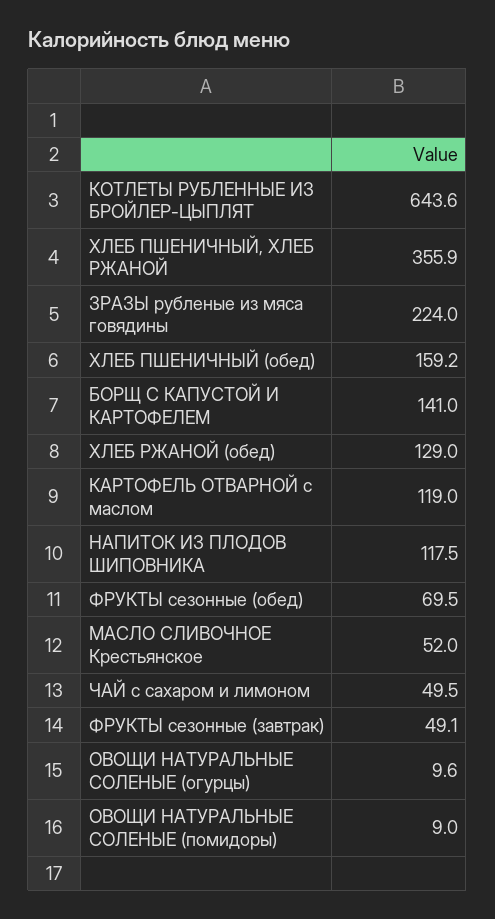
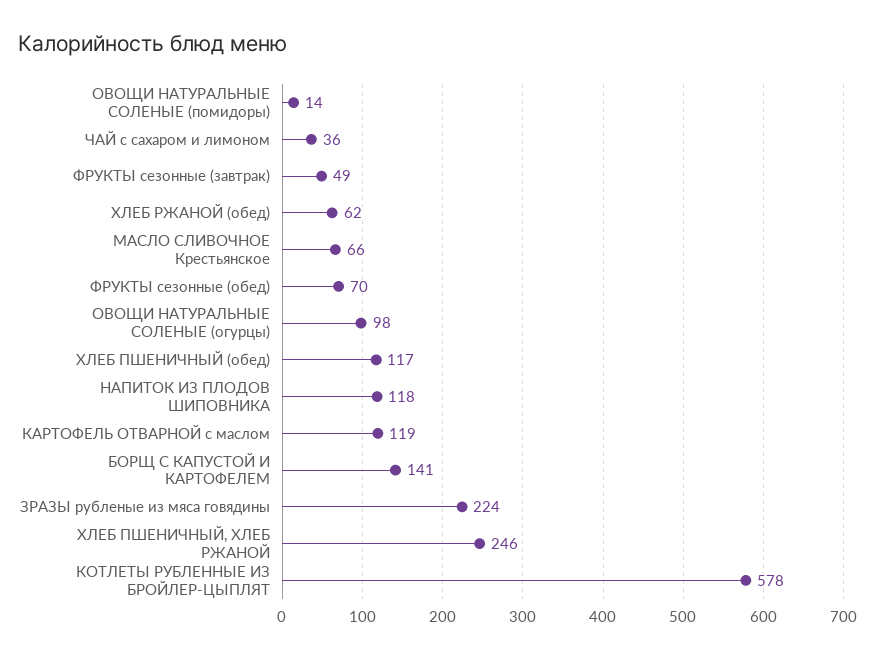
КОТЛЕТЫ РУБЛЕННЫЕ ИЗ БРОЙЛЕР-ЦЫПЛЯТ: 643.6 -> 578
ХЛЕБ ПШЕНИЧНЫЙ, ХЛЕБ РЖАНОЙ: 355.9 -> 246
ХЛЕБ ПШЕНИЧНЫЙ (обед): 159.2 -> 117
ХЛЕБ РЖАНОЙ (обед): 129 -> 62
МАСЛО СЛИВОЧНОЕ Крестьянское: 52 -> 66
ЧАЙ с сахаром и лимоном: 49.5 -> 36
ОВОЩИ НАТУРАЛЬНЫЕ СОЛЕНЫЕ (огурцы): 9.6 -> 98
ОВОЩИ НАТУРАЛЬНЫЕ СОЛЕНЫЕ (помидоры): 9 -> 14

